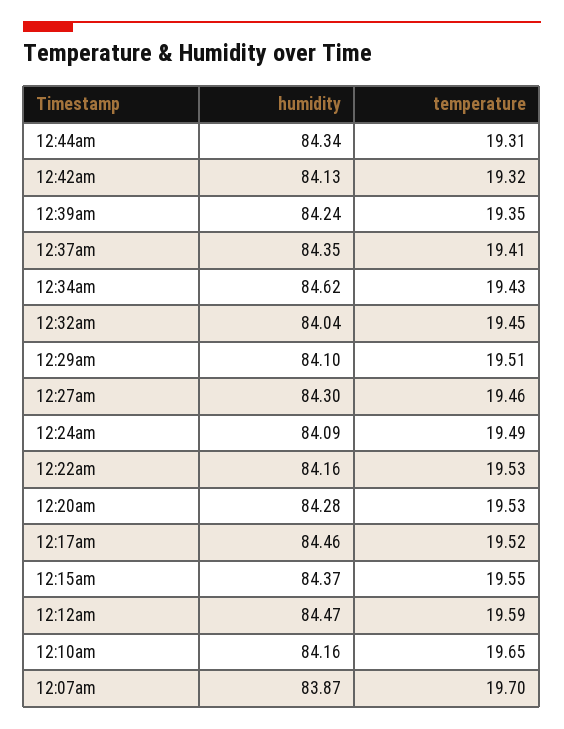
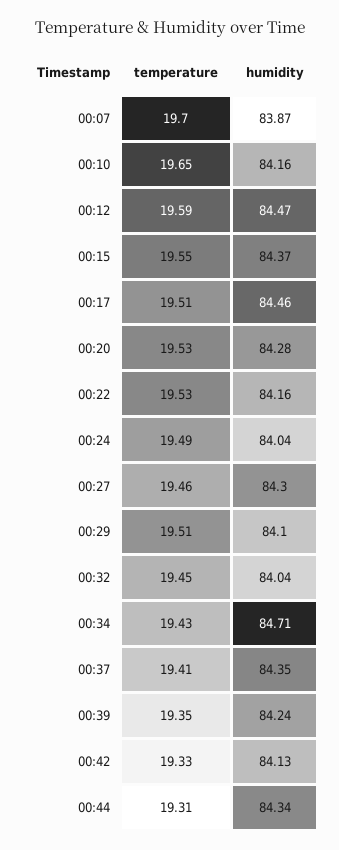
temperature, 12:42am: 19.32 -> 19.33
humidity, 12:34am: 84.62 -> 84.71
humidity, 12:24am: 84.09 -> 84.04
temperature, 12:17am: 19.52 -> 19.51

